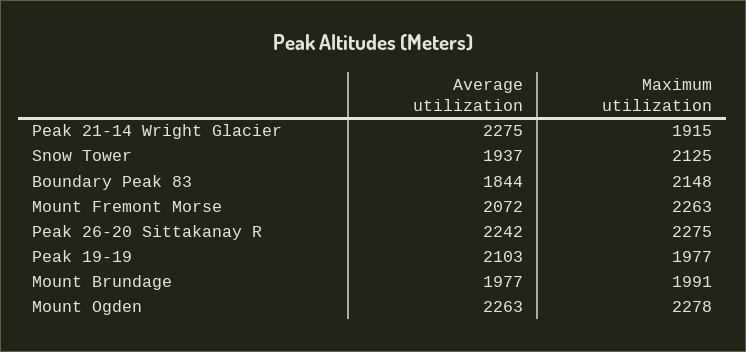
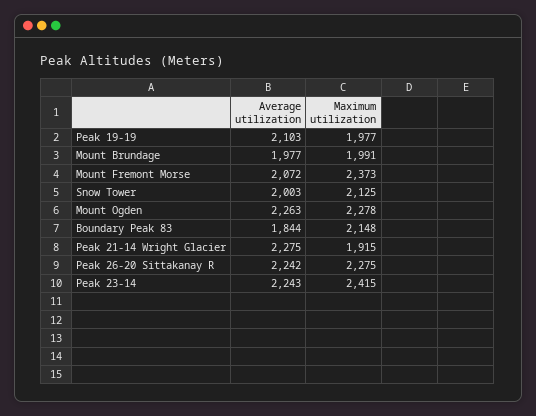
Average utilization, Snow Tower: 1937 -> 2003
Maximum utilization, Mount Fremont Morse: 2263 -> 2373
Average utilization, Peak 23-14: none -> 2243
Maximum utilization, Peak 23-14: none -> 2415

